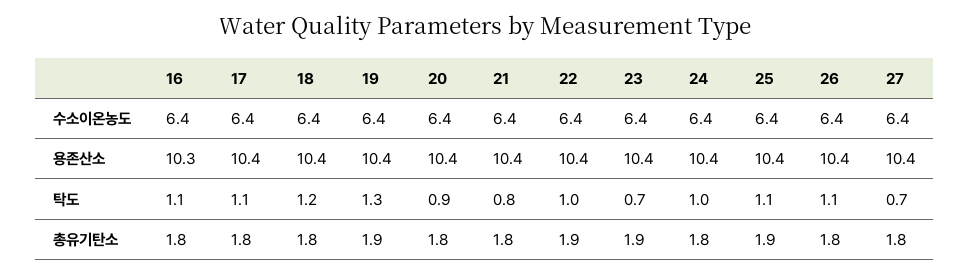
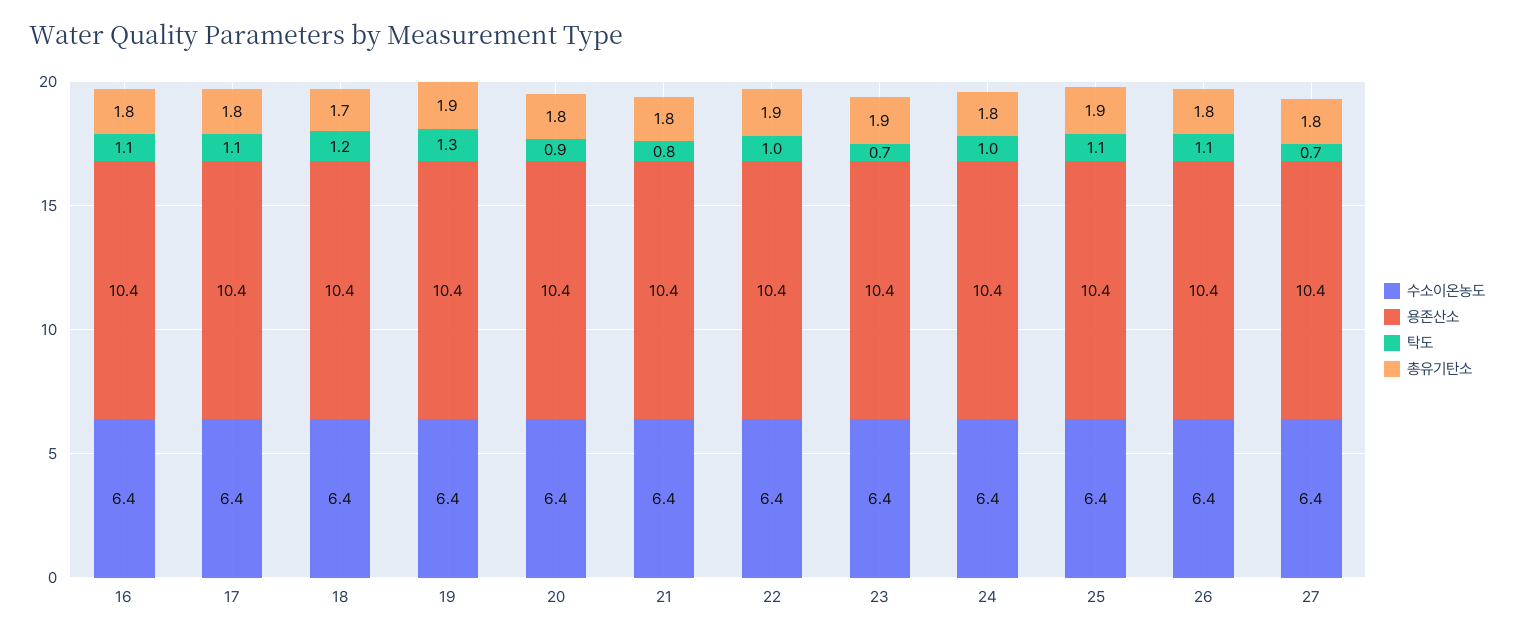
용존산소, 16: 10.3 -> 10.4
총유기탄소, 18: 1.8 -> 1.7

